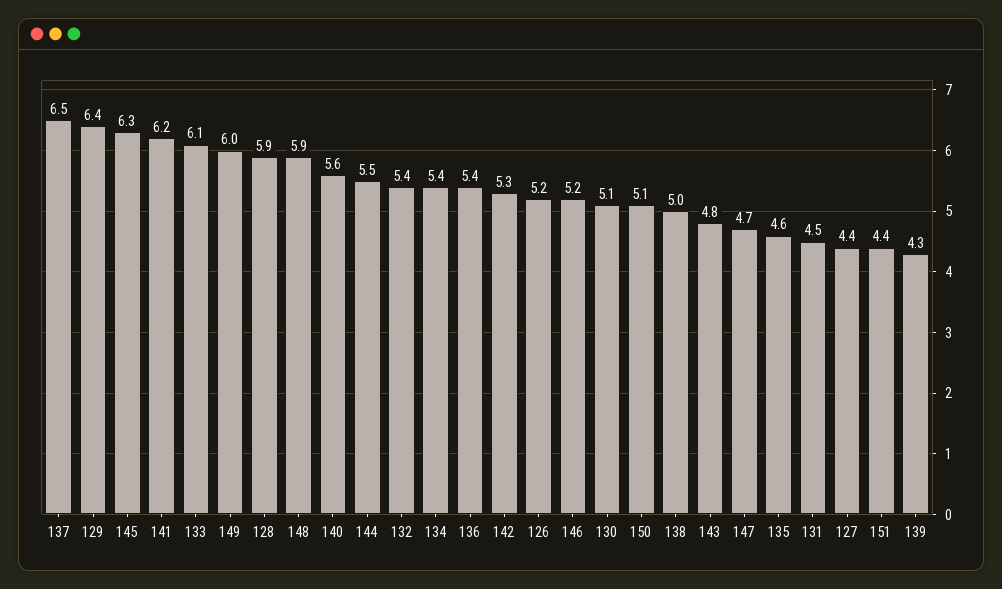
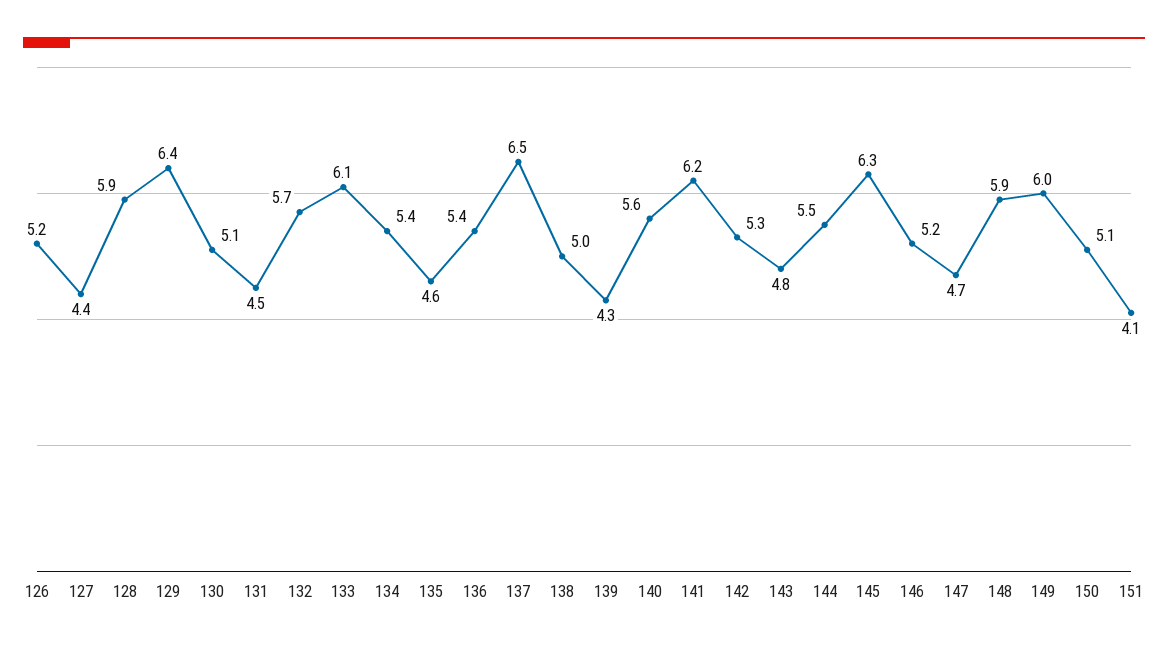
132: 5.4 -> 5.7
151: 4.4 -> 4.1

